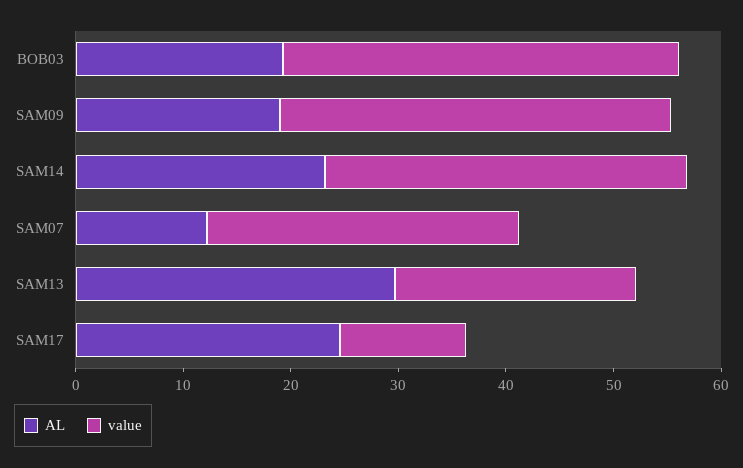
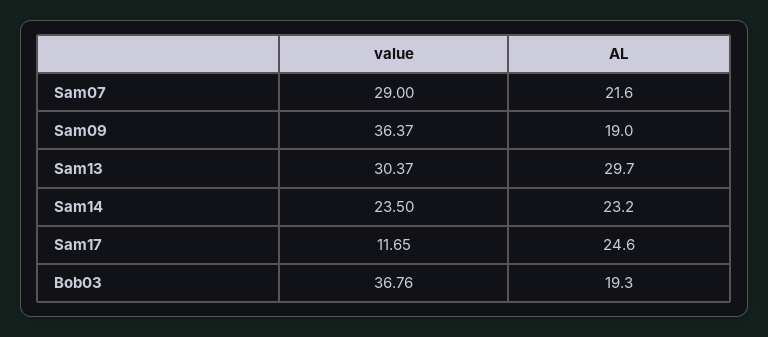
value, SAM14: 34 -> 23.5
AL, SAM07: 12 -> 21.6
value, SAM13: 22 -> 30.37

